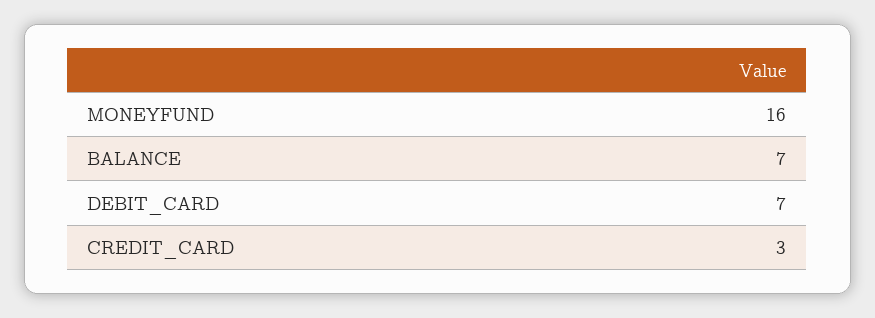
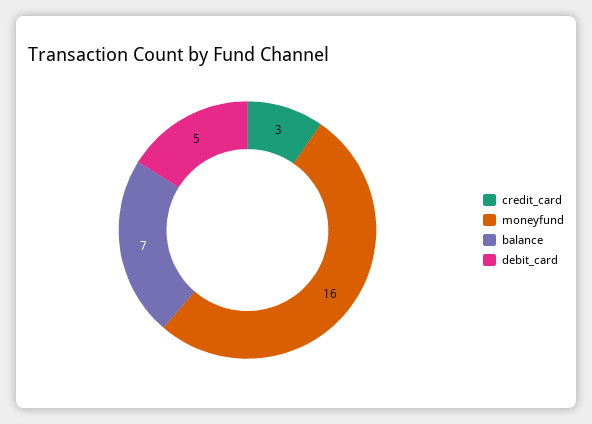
DEBIT_CARD: 7 -> 5

